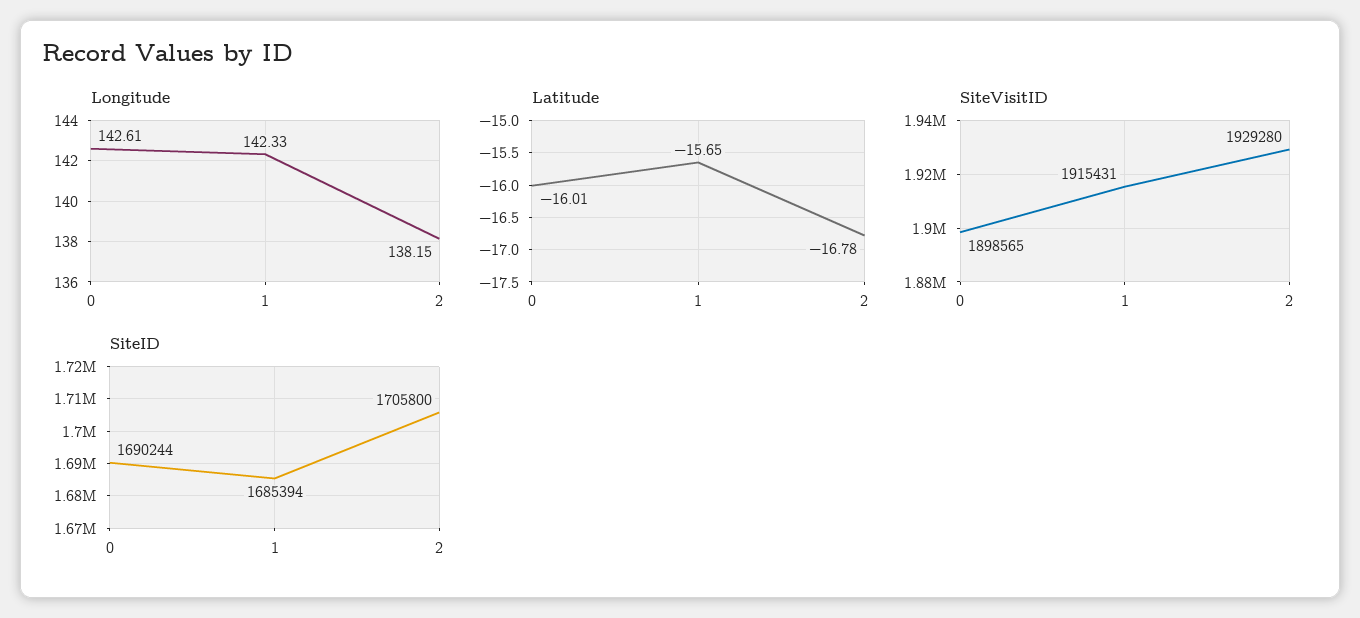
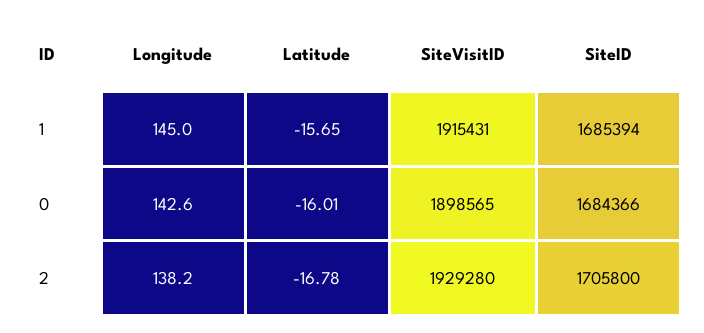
Longitude, 1: 142.33 -> 145
SiteID, 0: 1690244 -> 1684366

